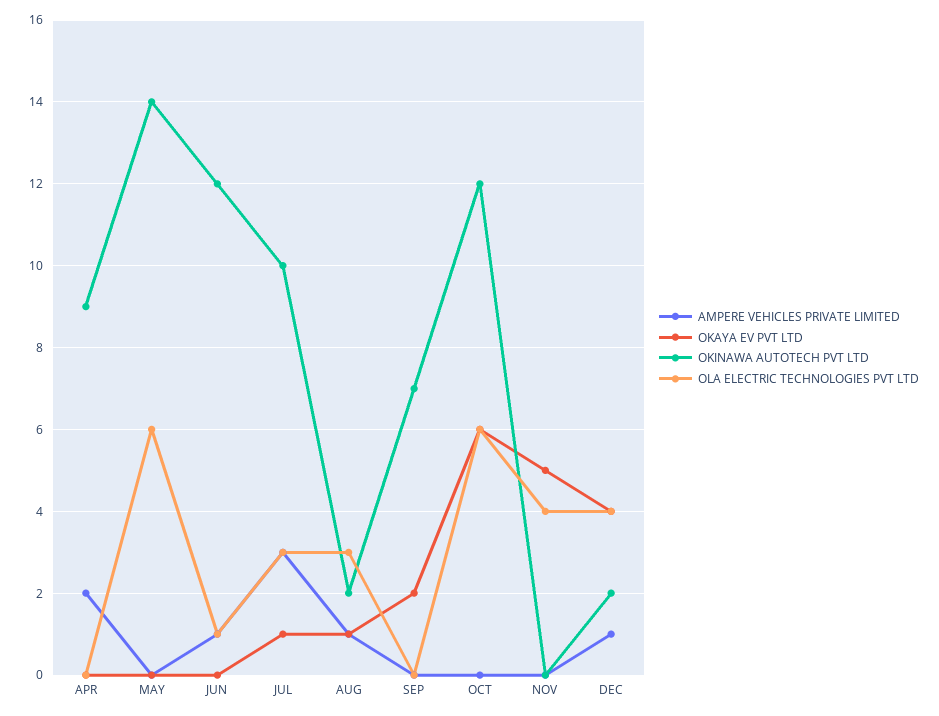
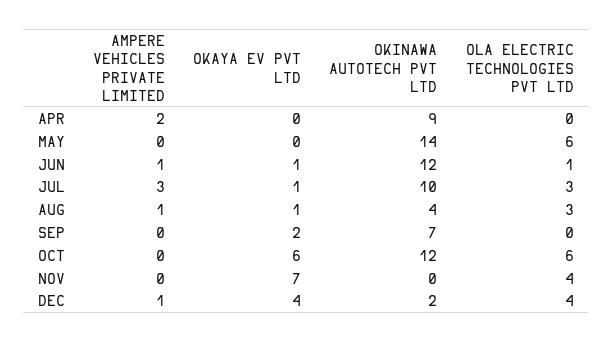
OKAYA EV PVT LTD, JUN: 0 -> 1
OKINAWA AUTOTECH PVT LTD, AUG: 2 -> 4
OKAYA EV PVT LTD, NOV: 5 -> 7

